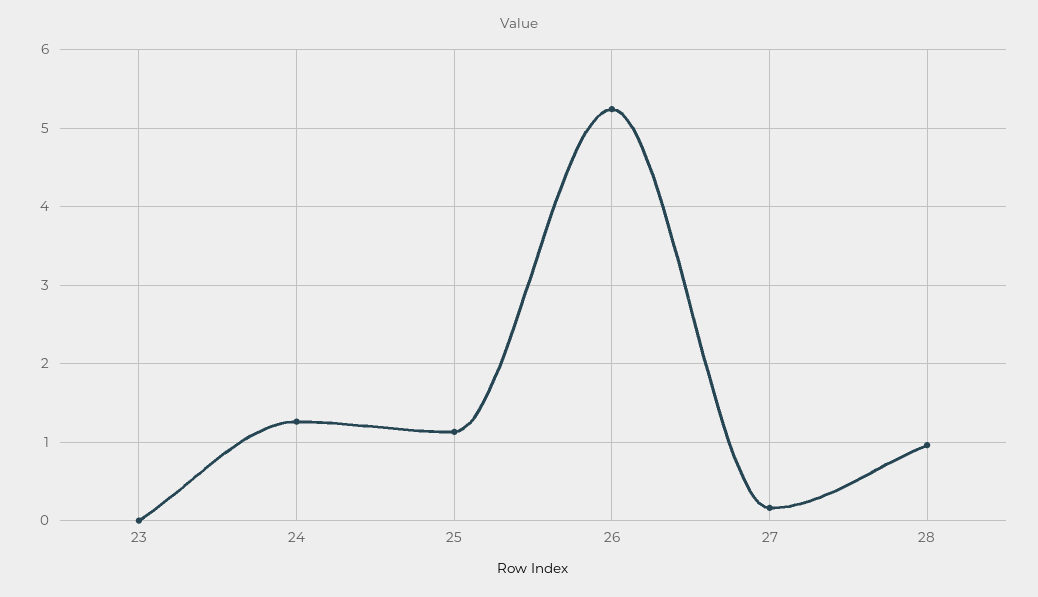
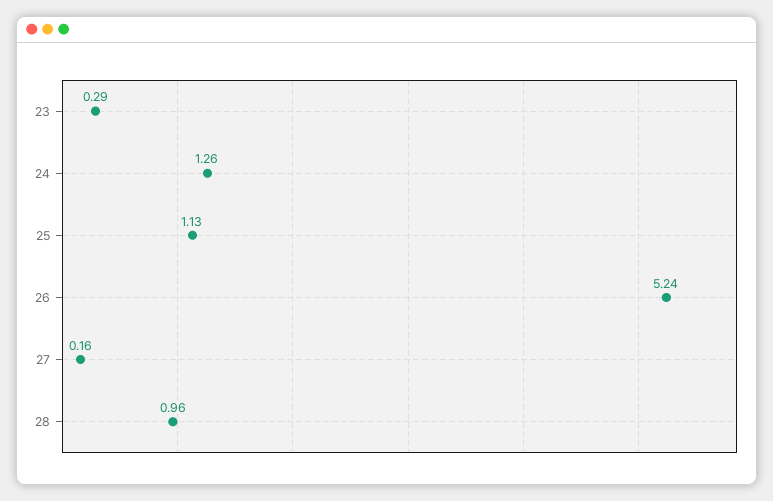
23: 0 -> 0.29

